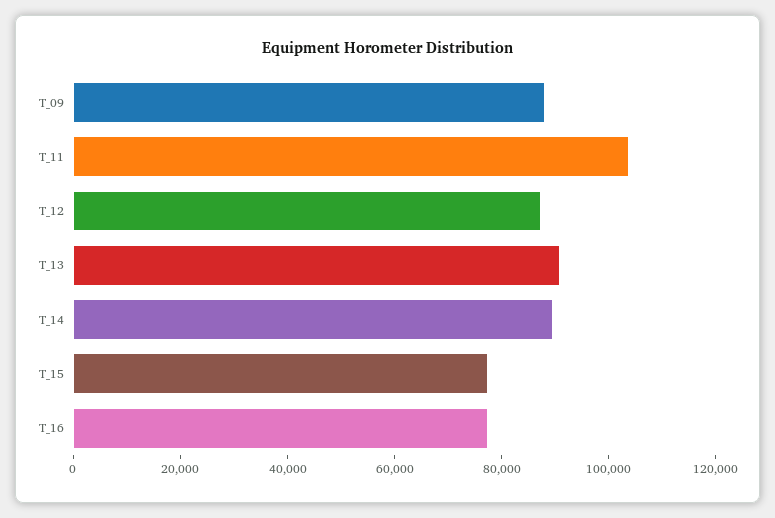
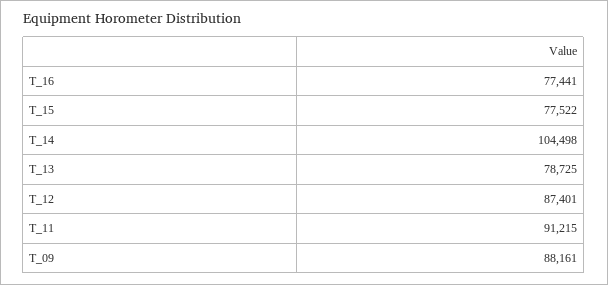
T_11: 105000 -> 91215
T_13: 90000 -> 78725
T_14: 90000 -> 104498

